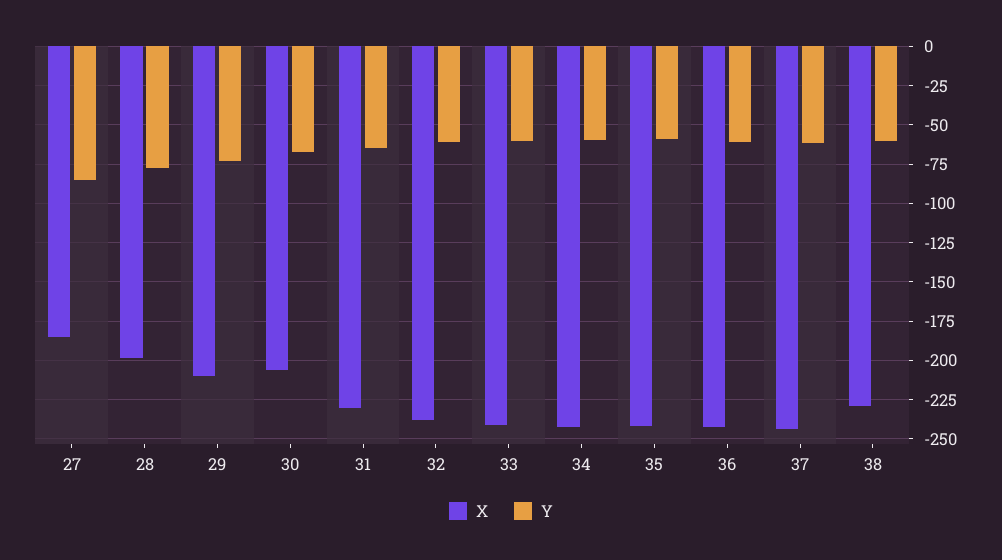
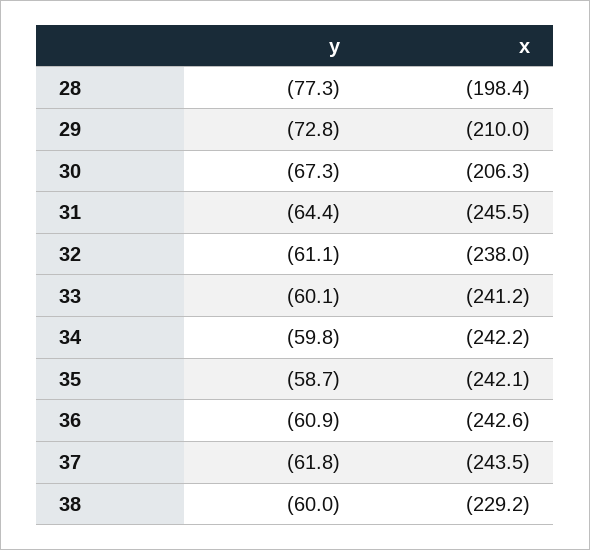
X, 27: -185 -> none
Y, 27: -85 -> none
X, 31: -230 -> -245.5

